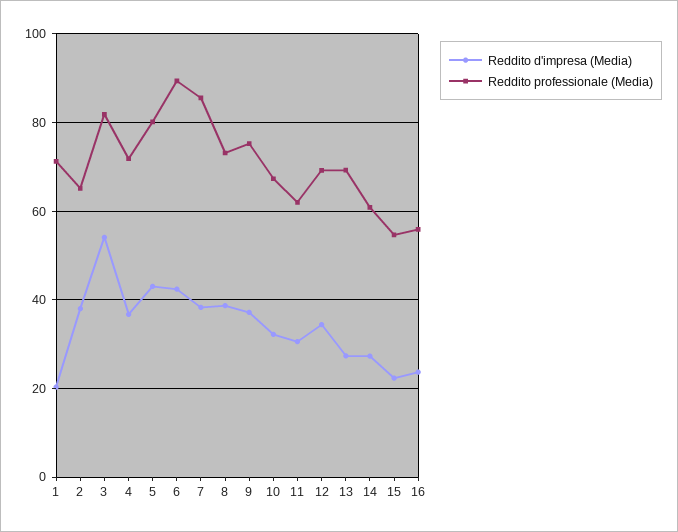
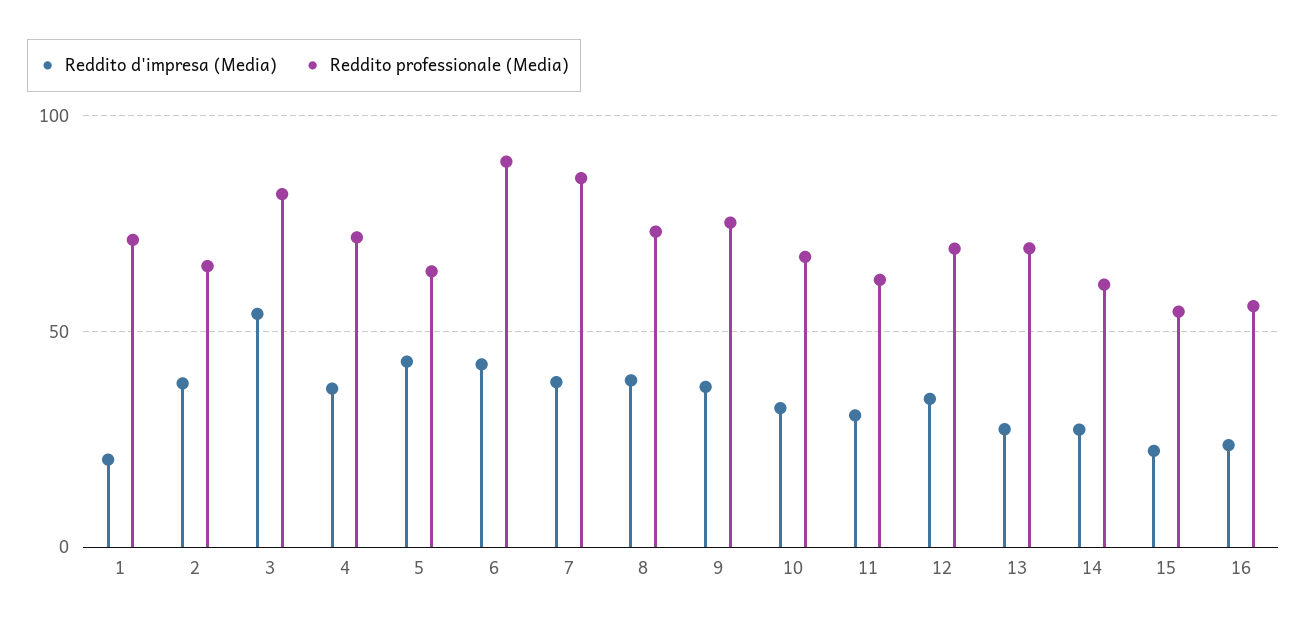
Reddito professionale (Media), 5: 80 -> 65

